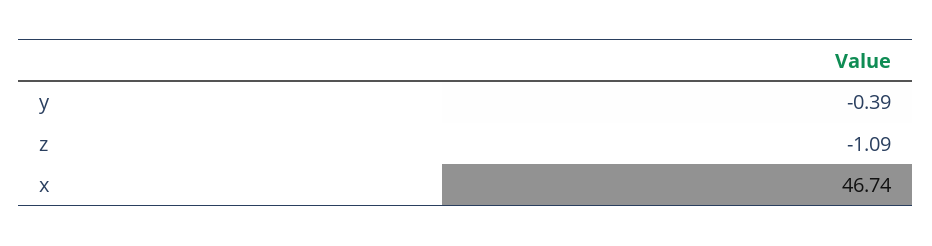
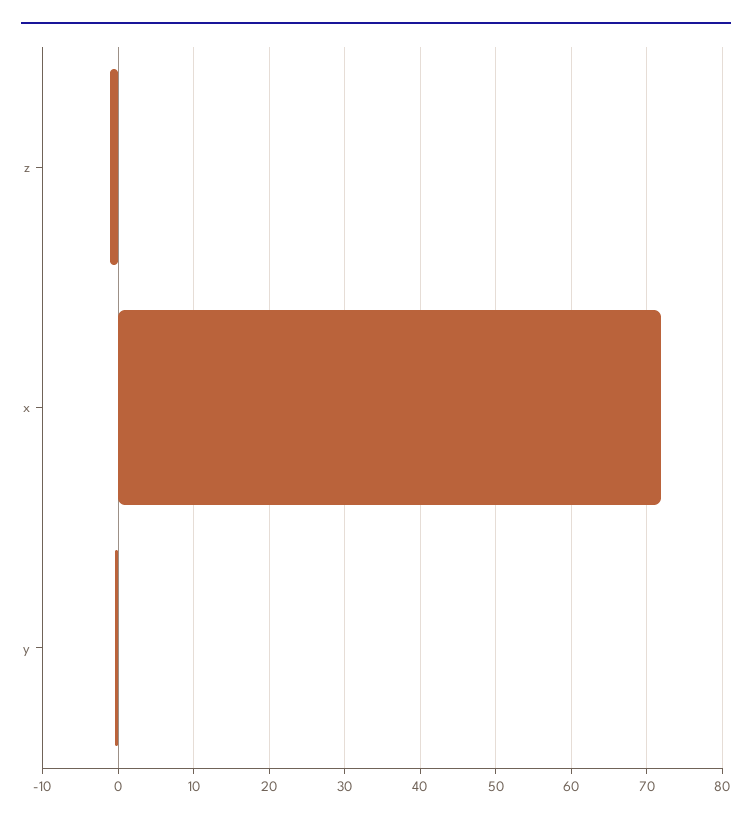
x: 46.74 -> 72

